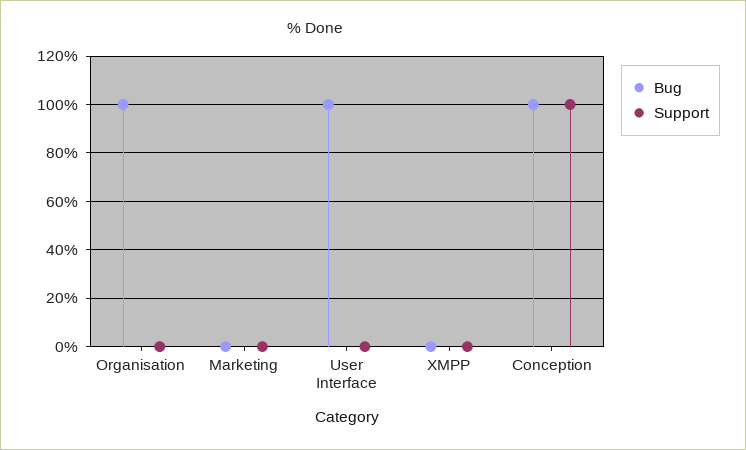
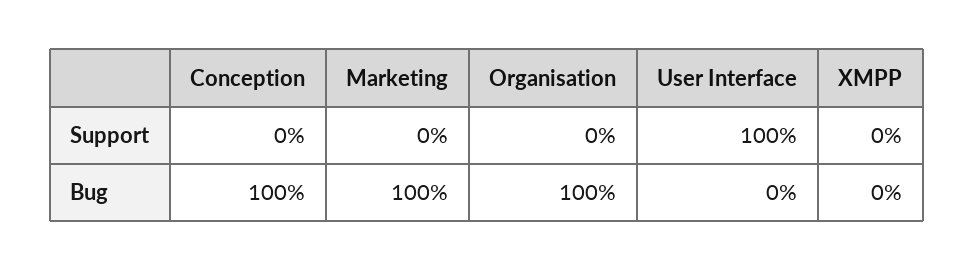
Bug, Marketing: 0 -> 100
Bug, User Interface: 100 -> 0
Support, User Interface: 0 -> 100
Support, Conception: 100 -> 0

